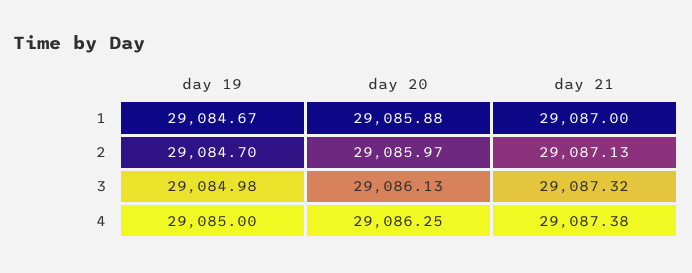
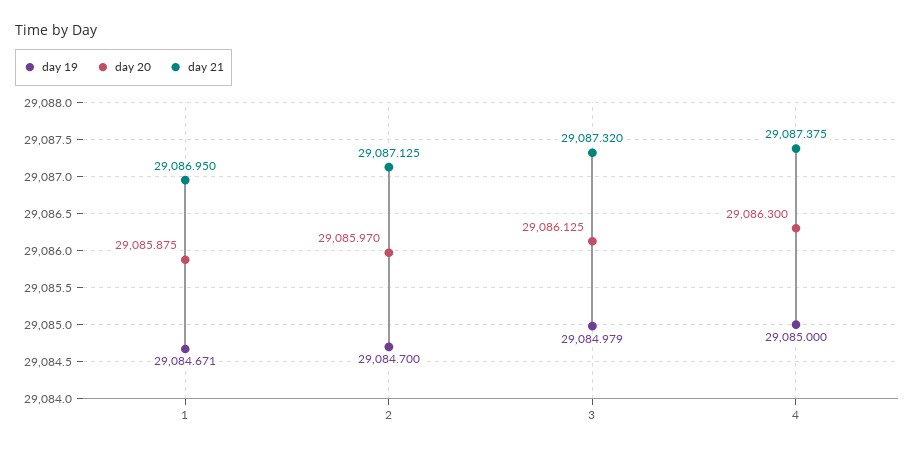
day 21, 1: 29087 -> 29086.95
day 20, 4: 29086.25 -> 29086.3

